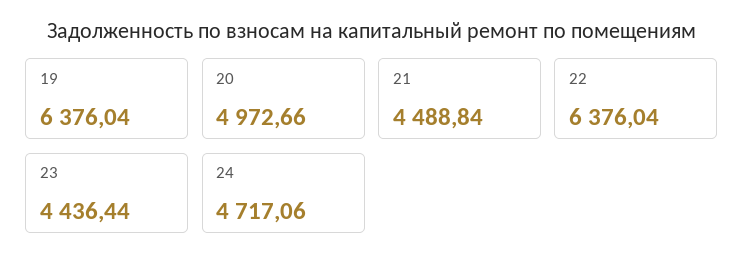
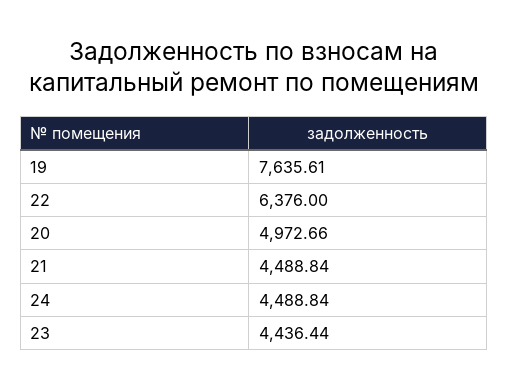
19: 6376.04 -> 7635.61
22: 6376.04 -> 6376
24: 4717.06 -> 4488.84

